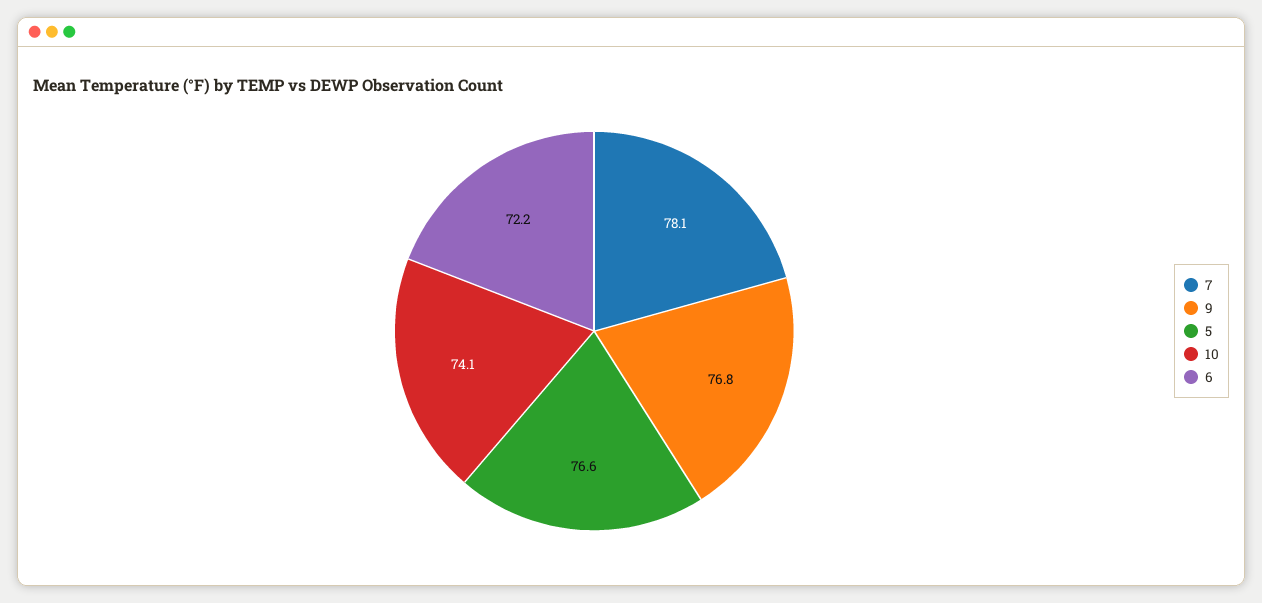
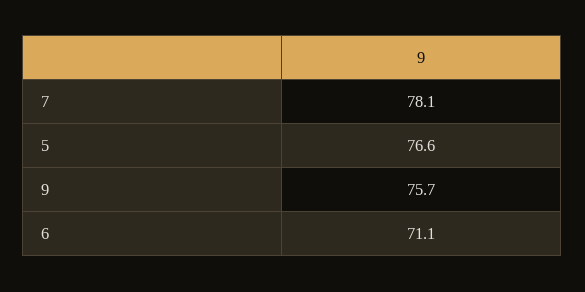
9: 76.8 -> 75.7
10: 74.1 -> none
6: 72.2 -> 71.1

